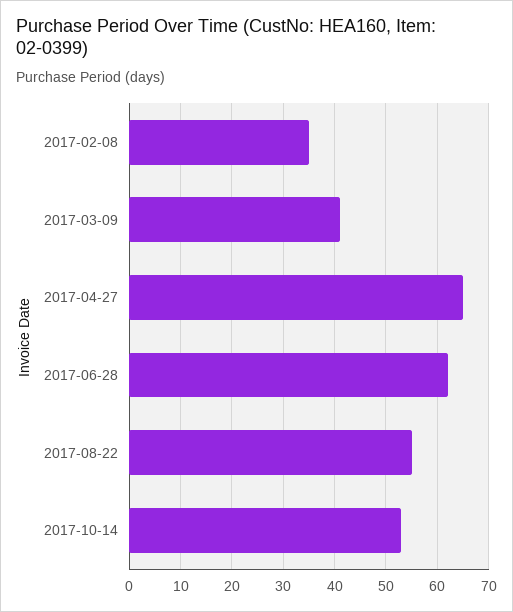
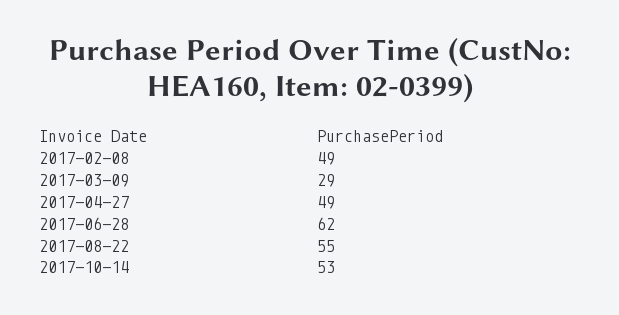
2017-02-08: 35 -> 49
2017-03-09: 40 -> 29
2017-04-27: 65 -> 49

